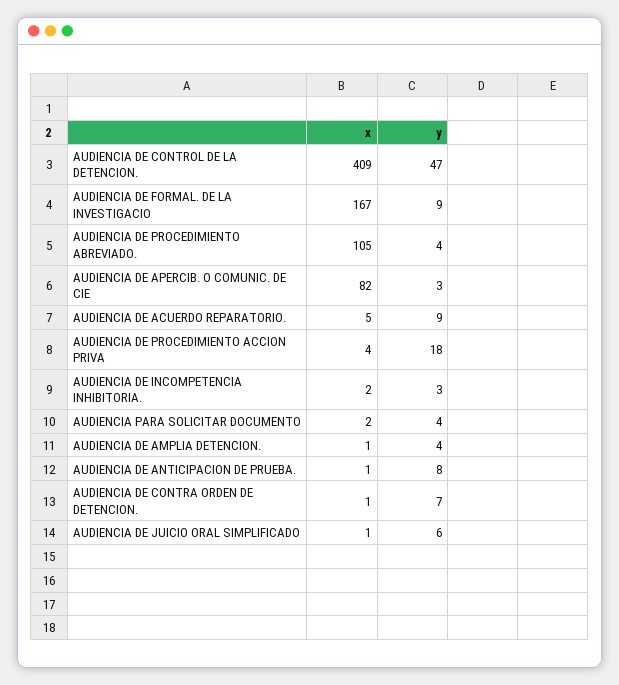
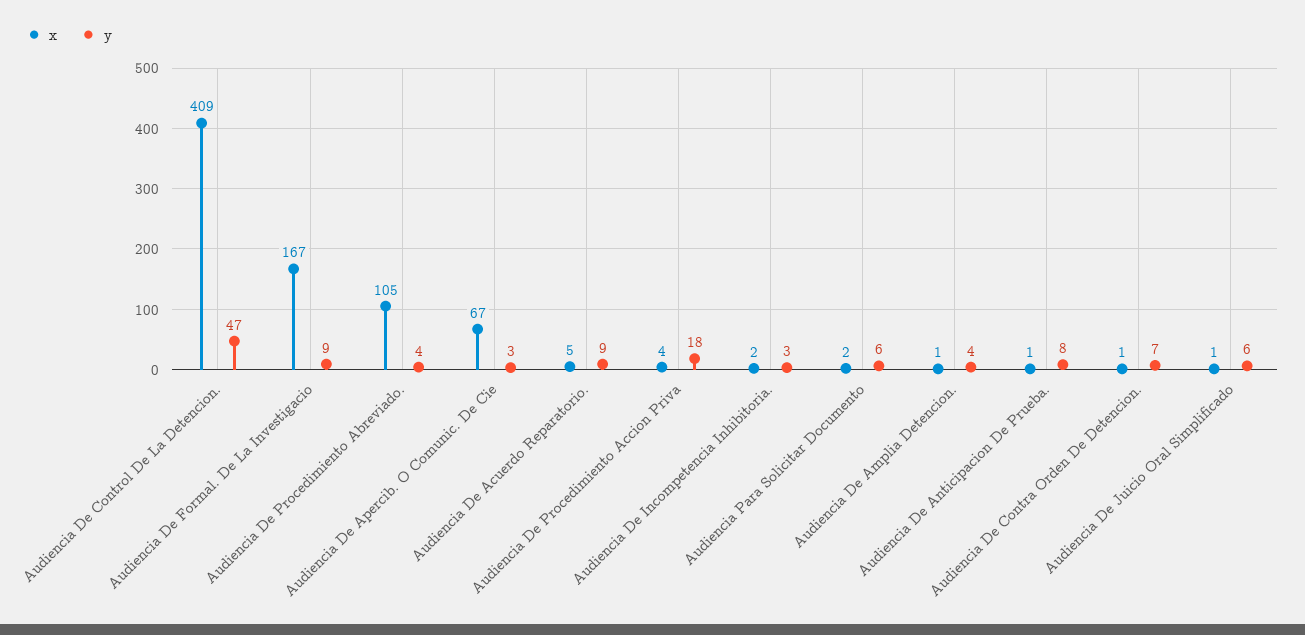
x, AUDIENCIA DE APERCIB. O COMUNIC. DE CIE: 82 -> 67
y, AUDIENCIA PARA SOLICITAR DOCUMENTO: 4 -> 6

